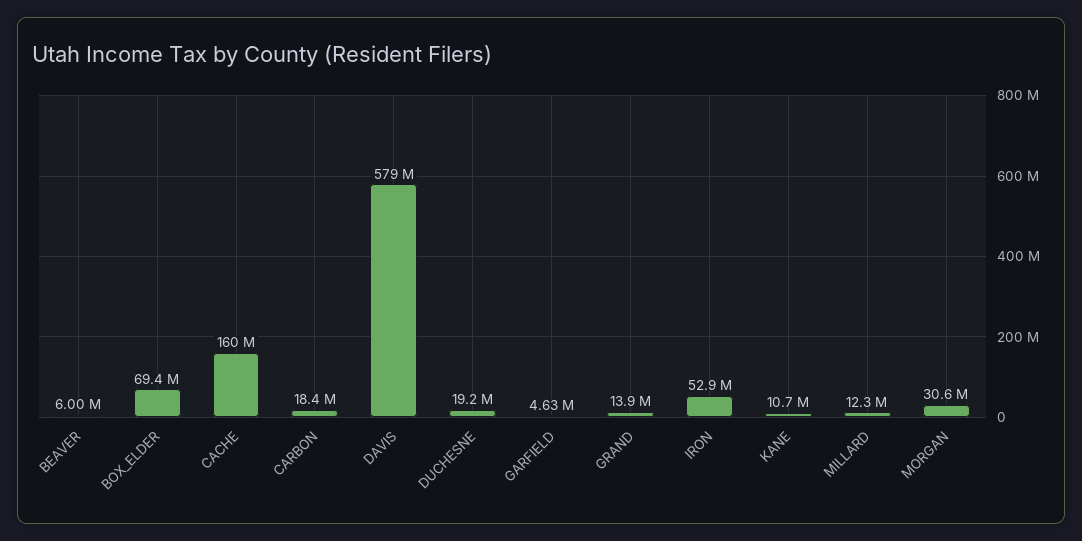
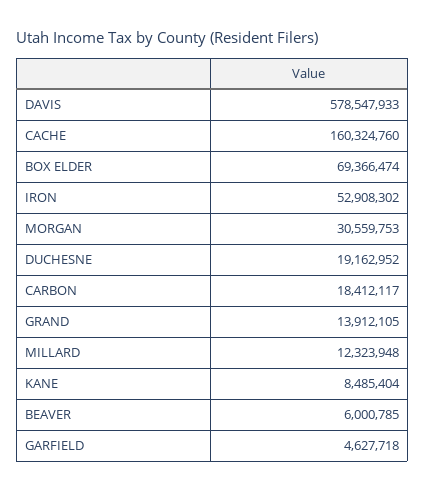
KANE: 10700000 -> 8485404

